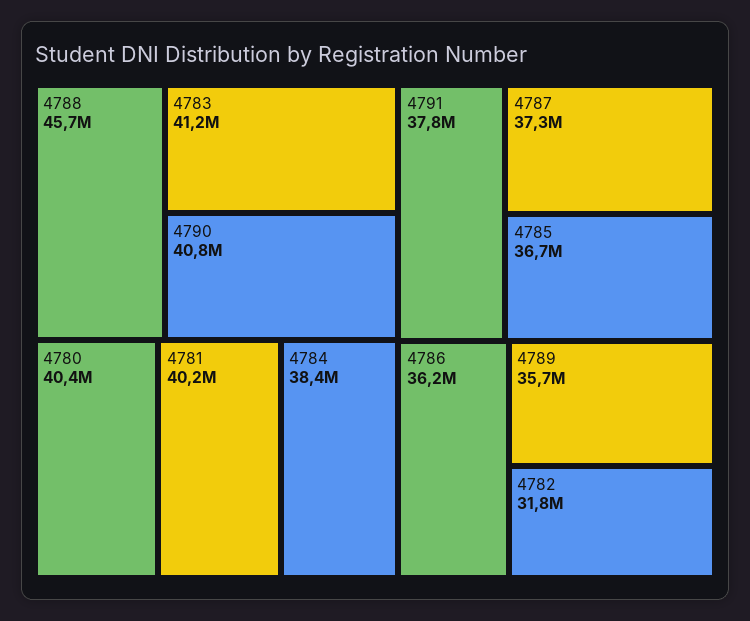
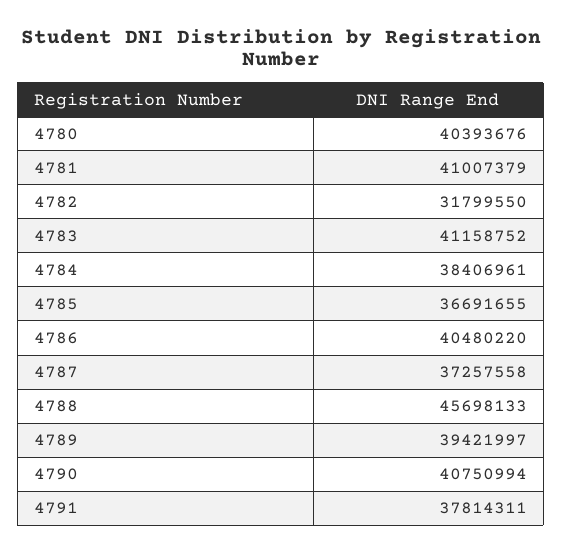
4781: 40200000 -> 41007379
4786: 36200000 -> 40480220
4789: 35700000 -> 39421997

